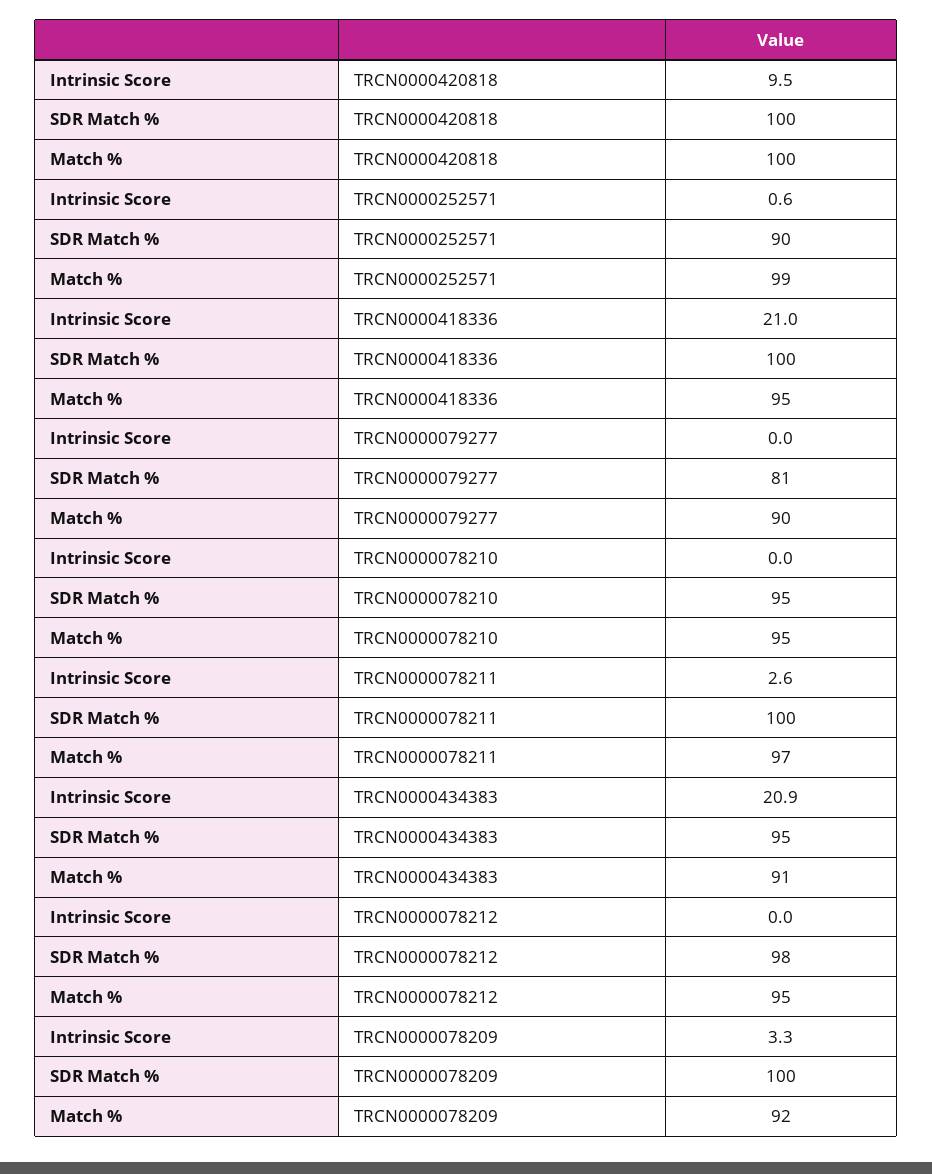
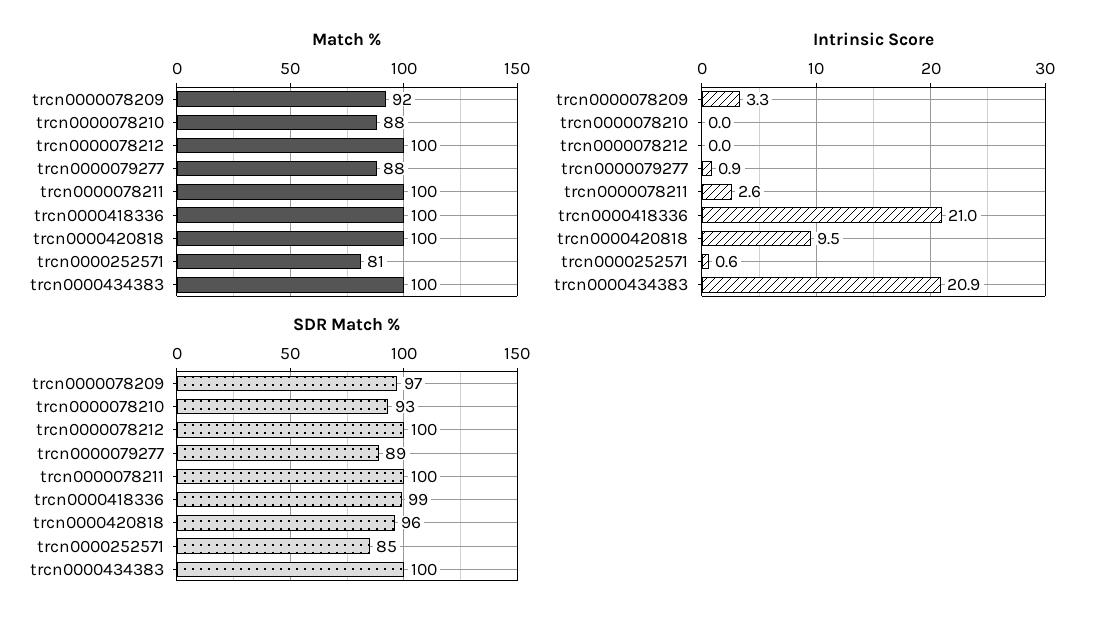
SDR Match %, TRCN0000420818: 100 -> 96
SDR Match %, TRCN0000252571: 90 -> 85
Match %, TRCN0000252571: 99 -> 81
SDR Match %, TRCN0000418336: 100 -> 99
Match %, TRCN0000418336: 95 -> 100
Intrinsic Score, TRCN0000079277: 0 -> 0.9
SDR Match %, TRCN0000079277: 81 -> 89
Match %, TRCN0000079277: 90 -> 88
SDR Match %, TRCN0000078210: 95 -> 93
Match %, TRCN0000078210: 95 -> 88
Match %, TRCN0000078211: 97 -> 100
SDR Match %, TRCN0000434383: 95 -> 100
Match %, TRCN0000434383: 91 -> 100
SDR Match %, TRCN0000078212: 98 -> 100
Match %, TRCN0000078212: 95 -> 100
SDR Match %, TRCN0000078209: 100 -> 97

